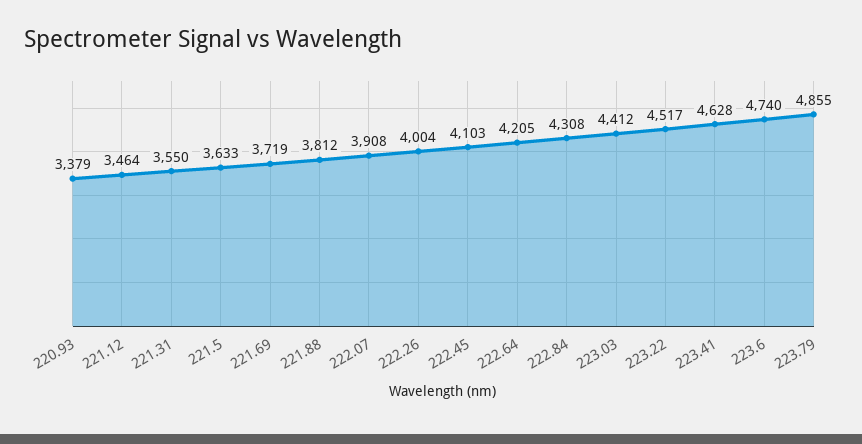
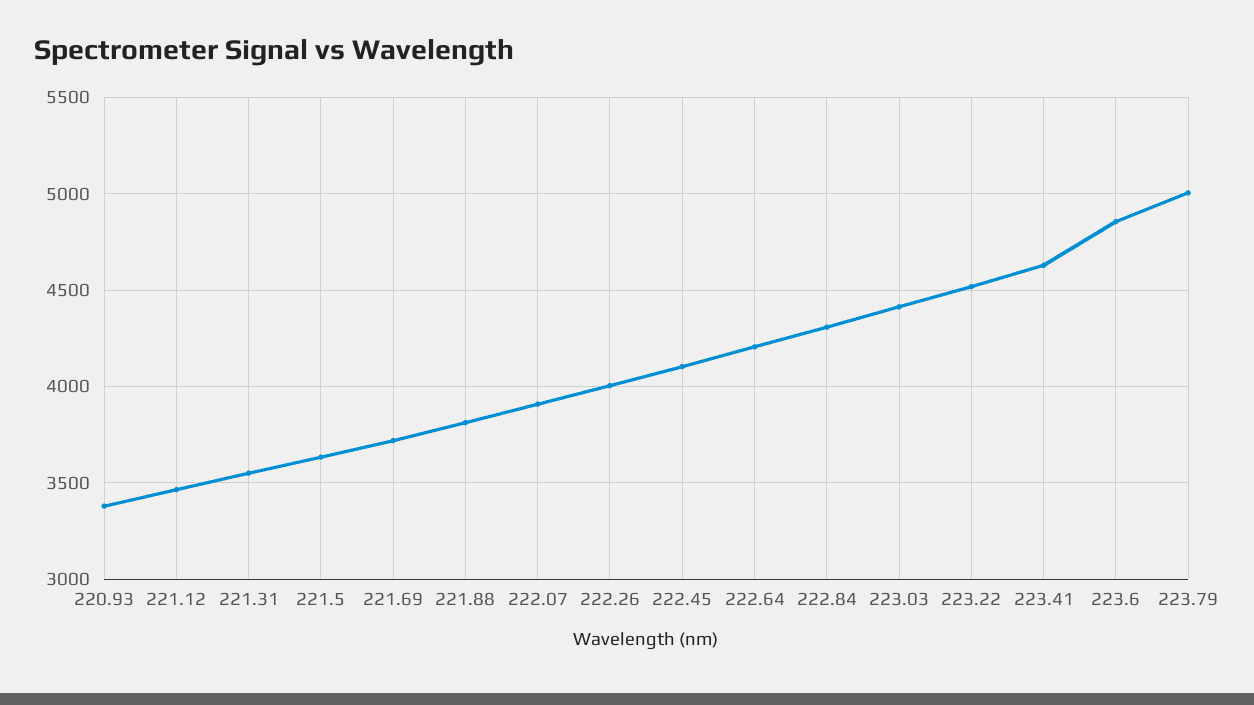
223.6: 4740 -> 4850
223.79: 4855 -> 5000

